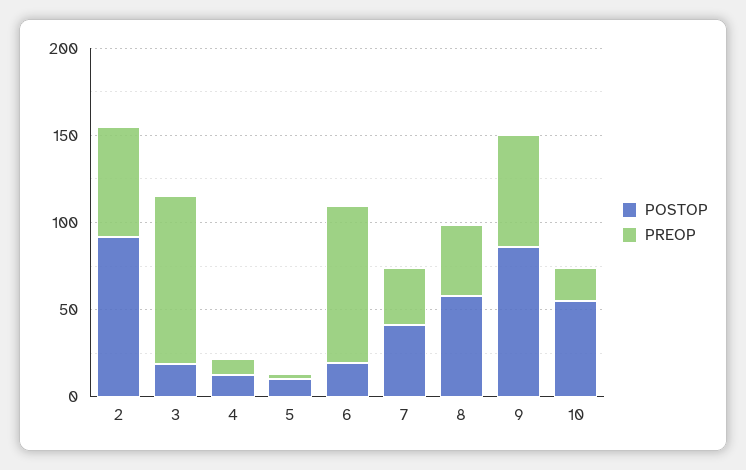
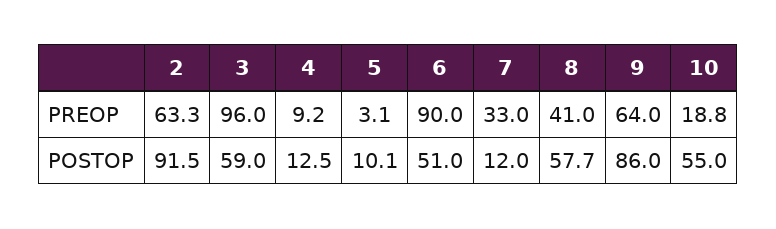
POSTOP, 3: 20 -> 59
POSTOP, 6: 20 -> 51
POSTOP, 7: 40 -> 12

